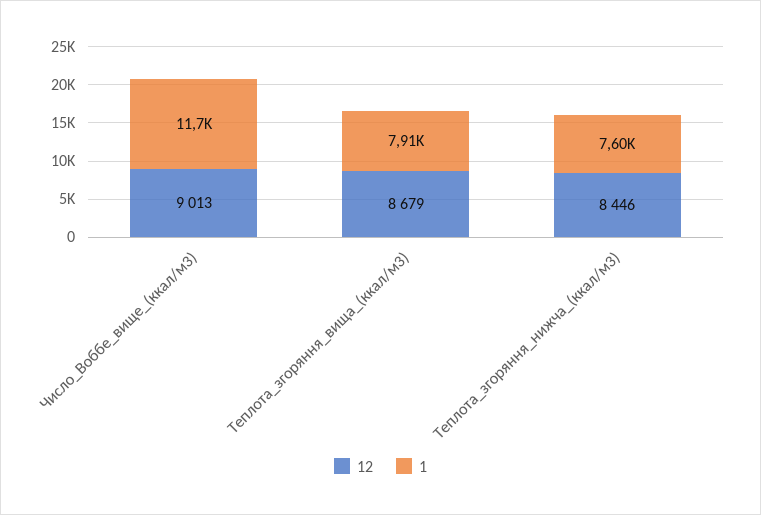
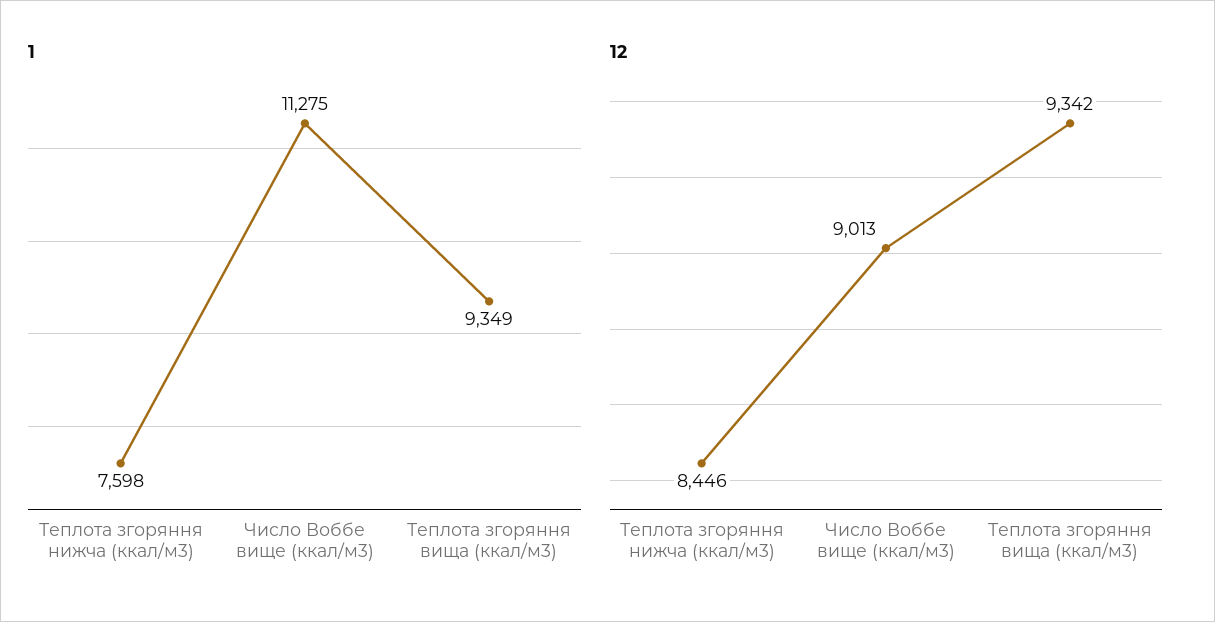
1, Число_Воббе_вище_(ккал/м3): 11700 -> 11275
12, Теплота_згоряння_вища_(ккал/м3): 8679 -> 9342
1, Теплота_згоряння_вища_(ккал/м3): 7910 -> 9349

